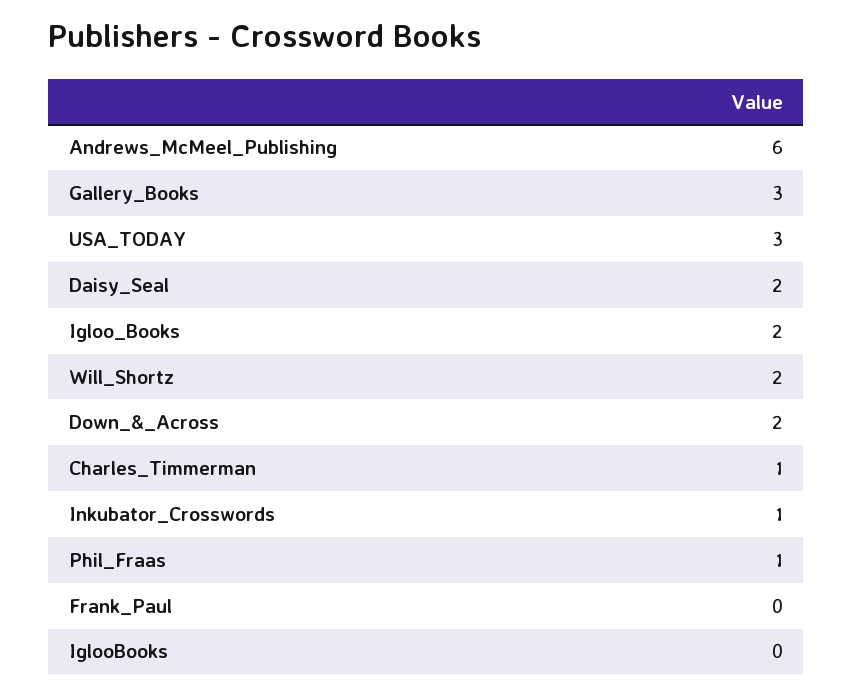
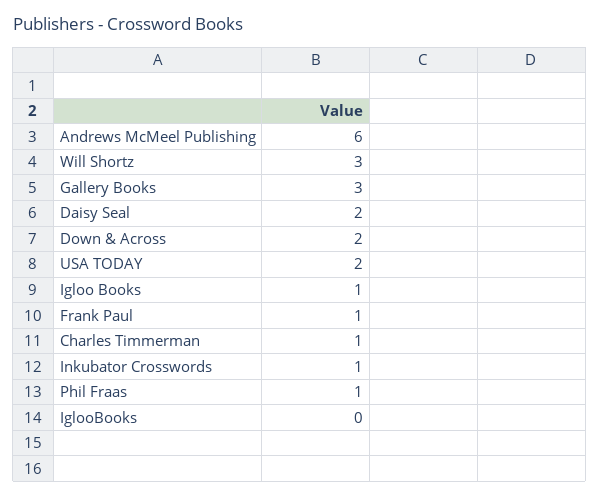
USA_TODAY: 3 -> 2
Igloo_Books: 2 -> 1
Will_Shortz: 2 -> 3
Frank_Paul: 0 -> 1

